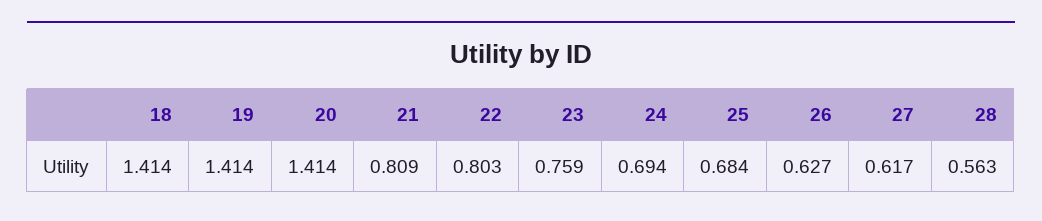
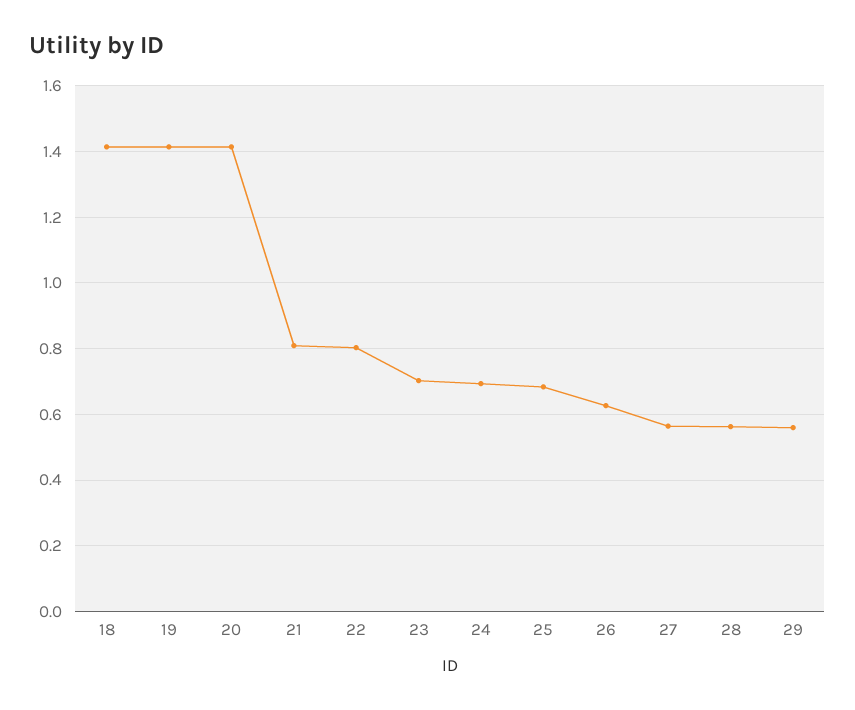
23: 0.759 -> 0.7
27: 0.617 -> 0.56
29: none -> 0.56

